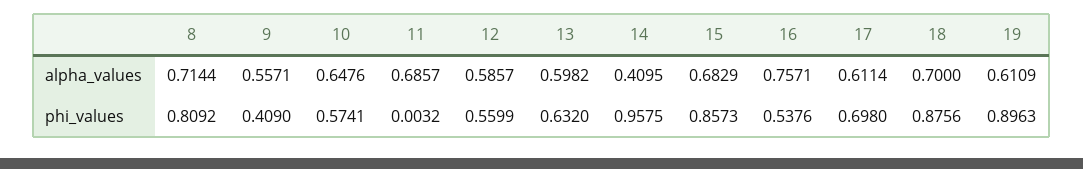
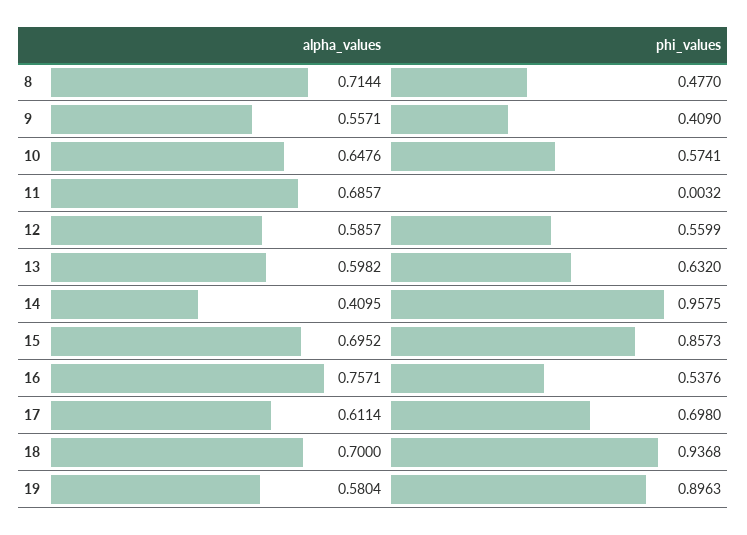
15, alpha_values: 0.6829 -> 0.6952
19, alpha_values: 0.6109 -> 0.5804
8, phi_values: 0.8092 -> 0.477
18, phi_values: 0.8756 -> 0.9368

